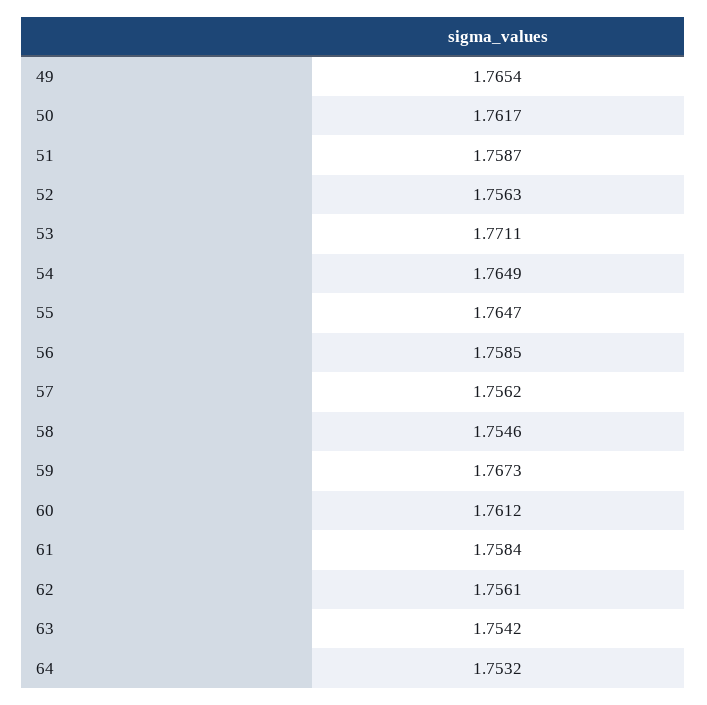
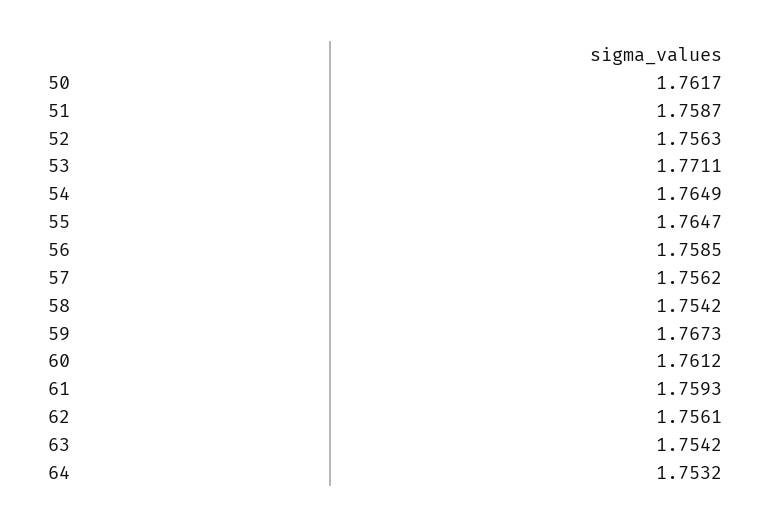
49: 1.7654 -> none
58: 1.7546 -> 1.7542
61: 1.7584 -> 1.7593

